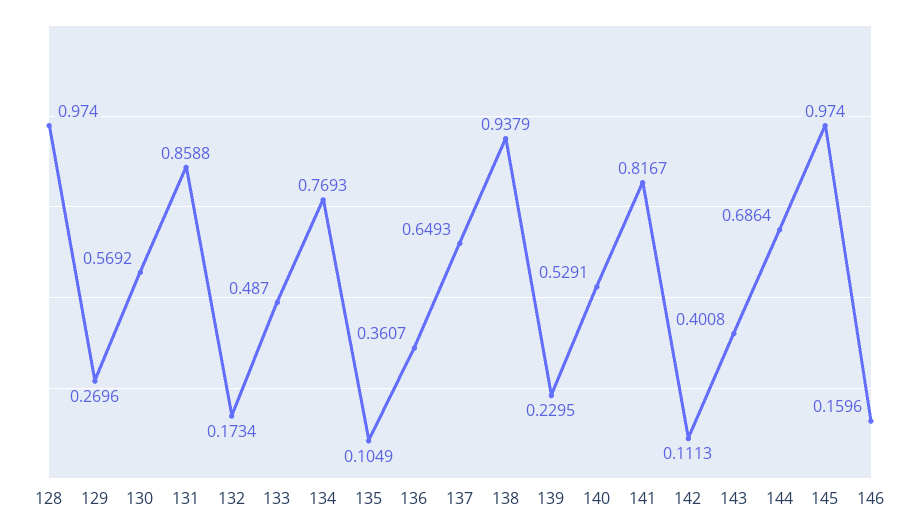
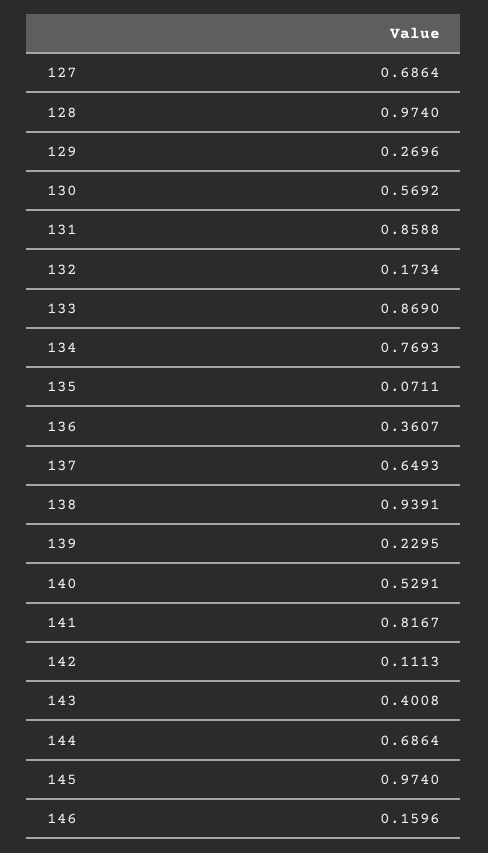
133: 0.487 -> 0.869
135: 0.1049 -> 0.0711
138: 0.9379 -> 0.9391
127: none -> 0.6864

